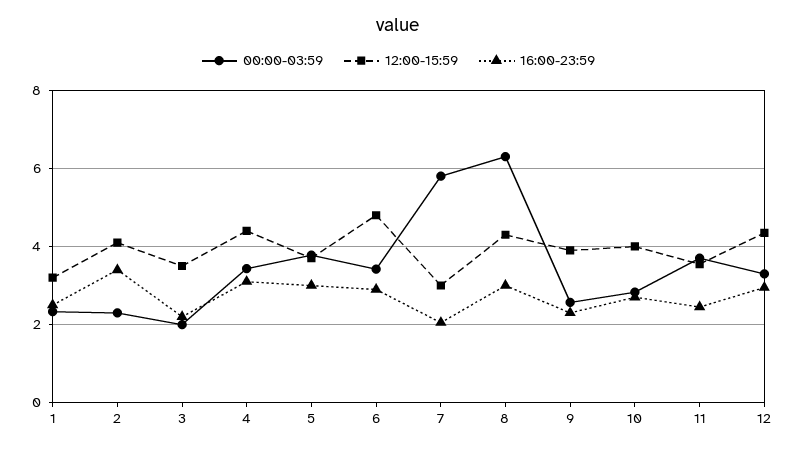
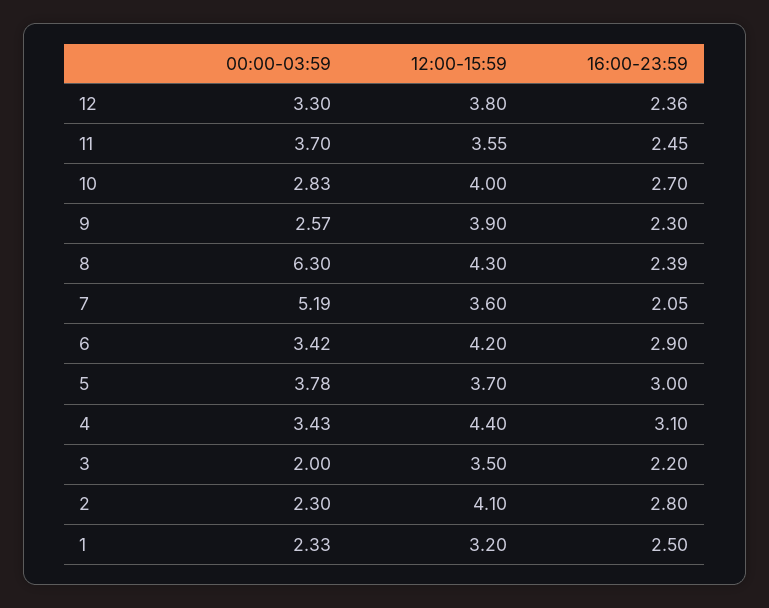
16:00-23:59, 2: 3.4 -> 2.8
12:00-15:59, 6: 4.8 -> 4.2
00:00-03:59, 7: 5.8 -> 5.19
12:00-15:59, 7: 3 -> 3.6
16:00-23:59, 8: 3 -> 2.39
12:00-15:59, 12: 4.4 -> 3.8
16:00-23:59, 12: 3 -> 2.36

